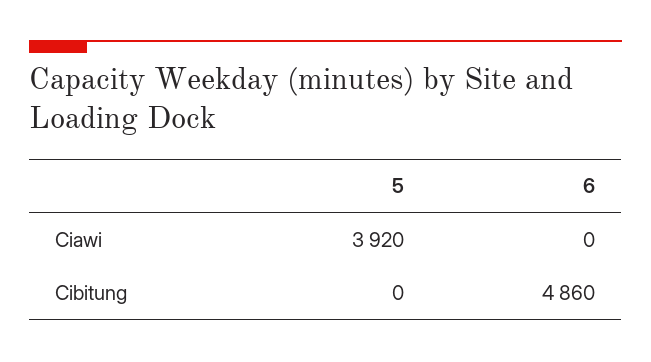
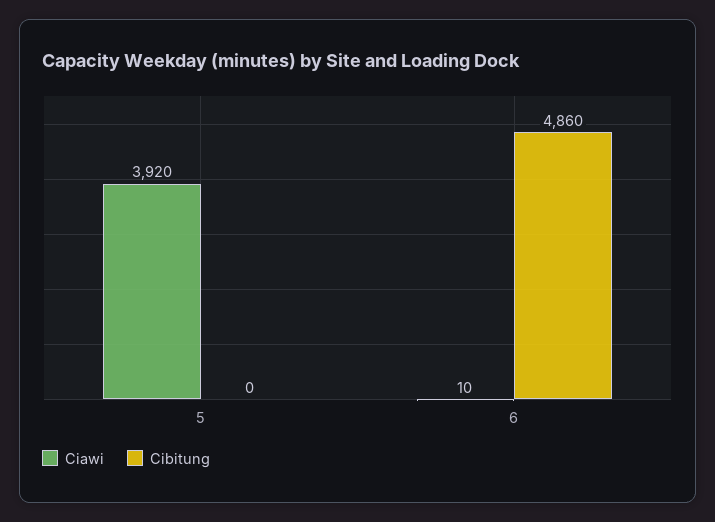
Ciawi, 6: 0 -> 10

